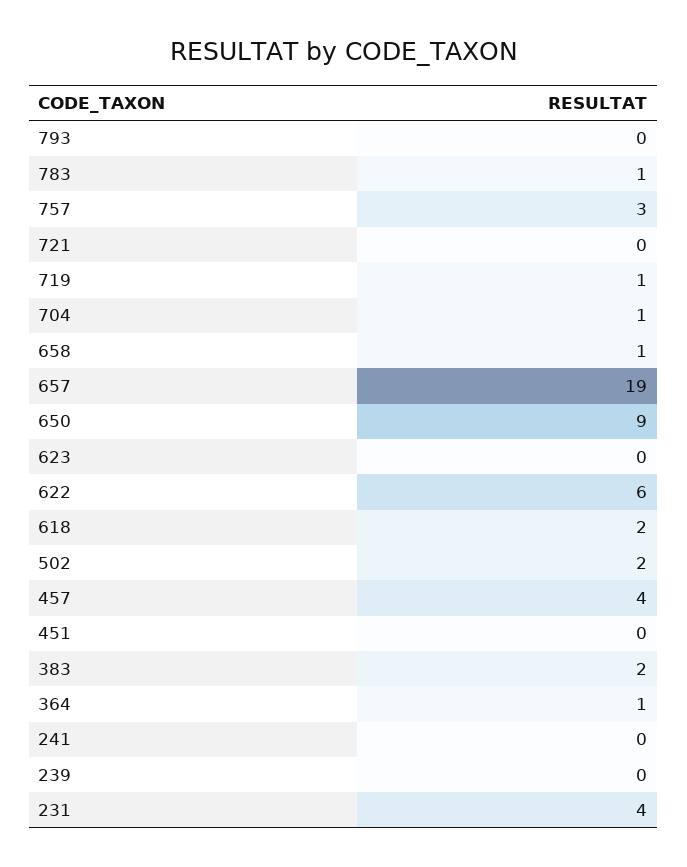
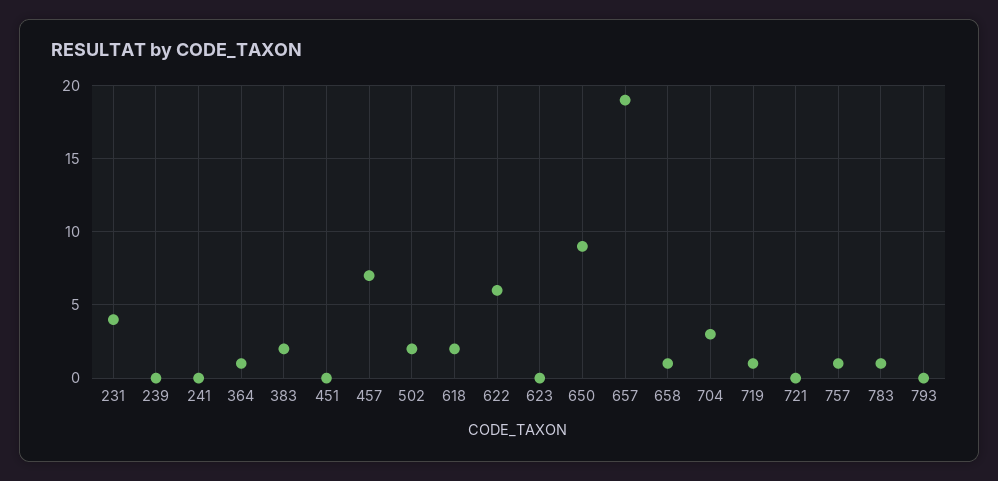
757: 3 -> 1
704: 1 -> 3
457: 4 -> 7

